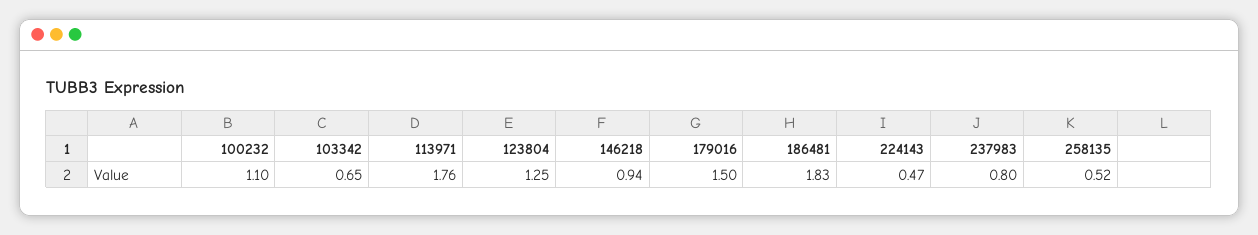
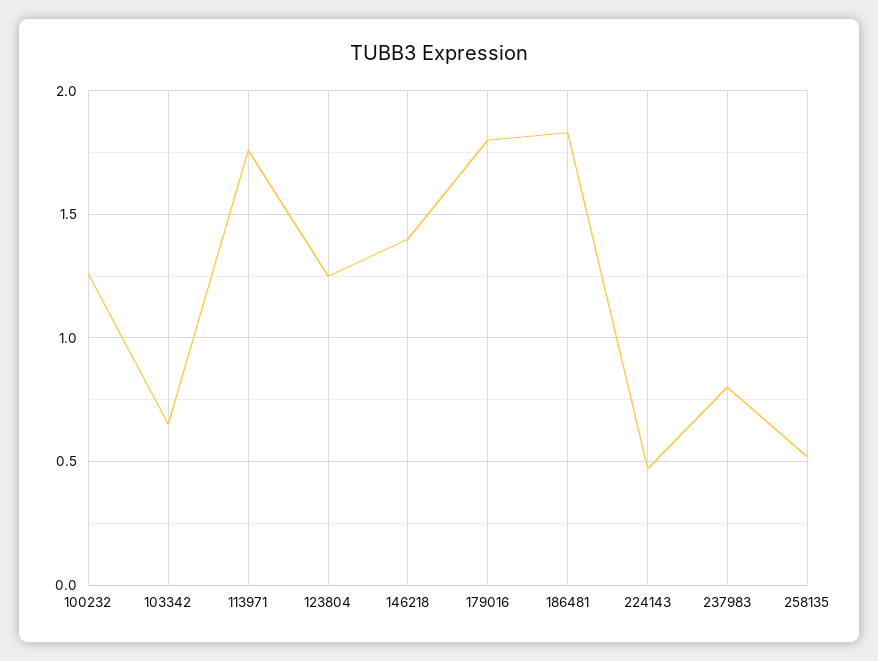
100232: 1.1 -> 1.25
146218: 0.94 -> 1.4
179016: 1.5 -> 1.8

